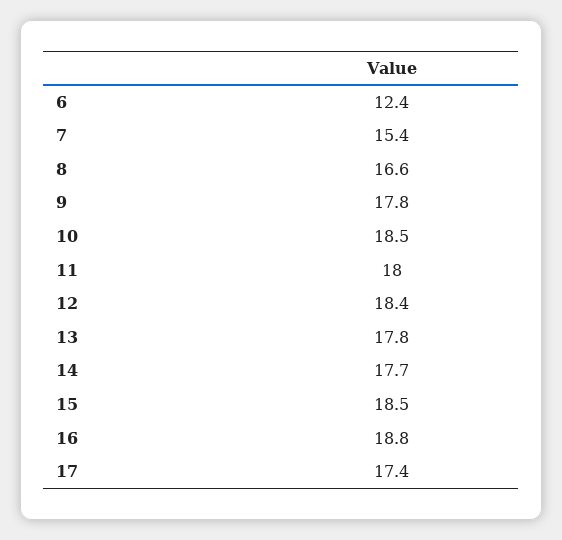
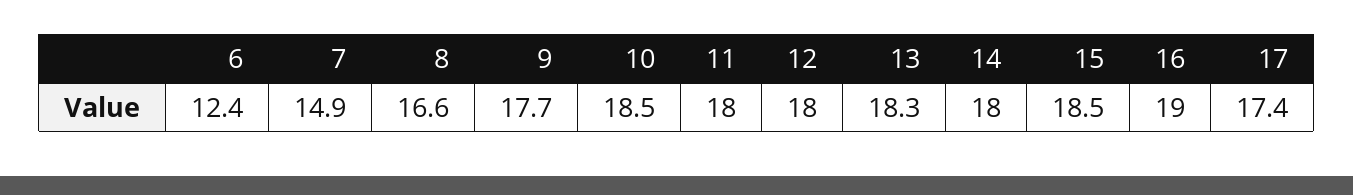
7: 15.4 -> 14.9
9: 17.8 -> 17.7
12: 18.4 -> 18
13: 17.8 -> 18.3
14: 17.7 -> 18
16: 18.8 -> 19

